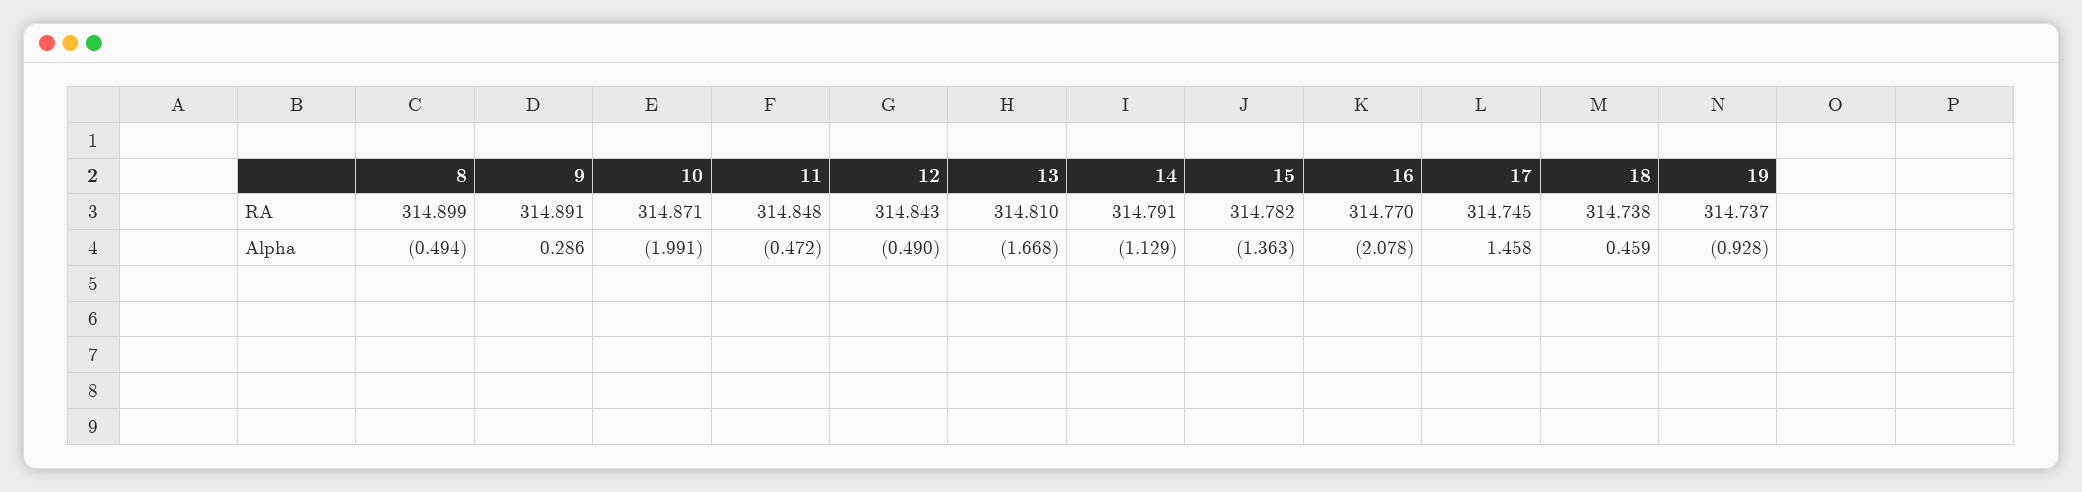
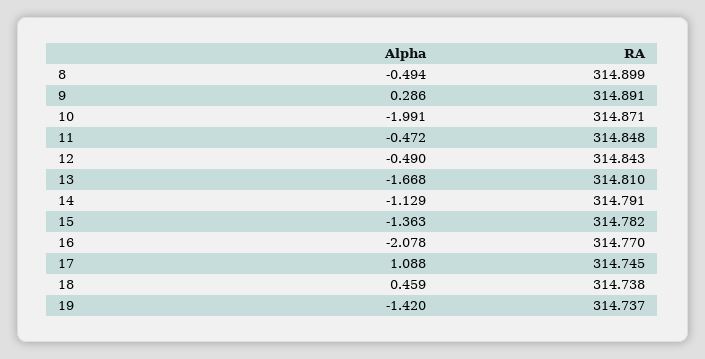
17, Alpha: 1.458 -> 1.088
19, Alpha: -0.928 -> -1.42

